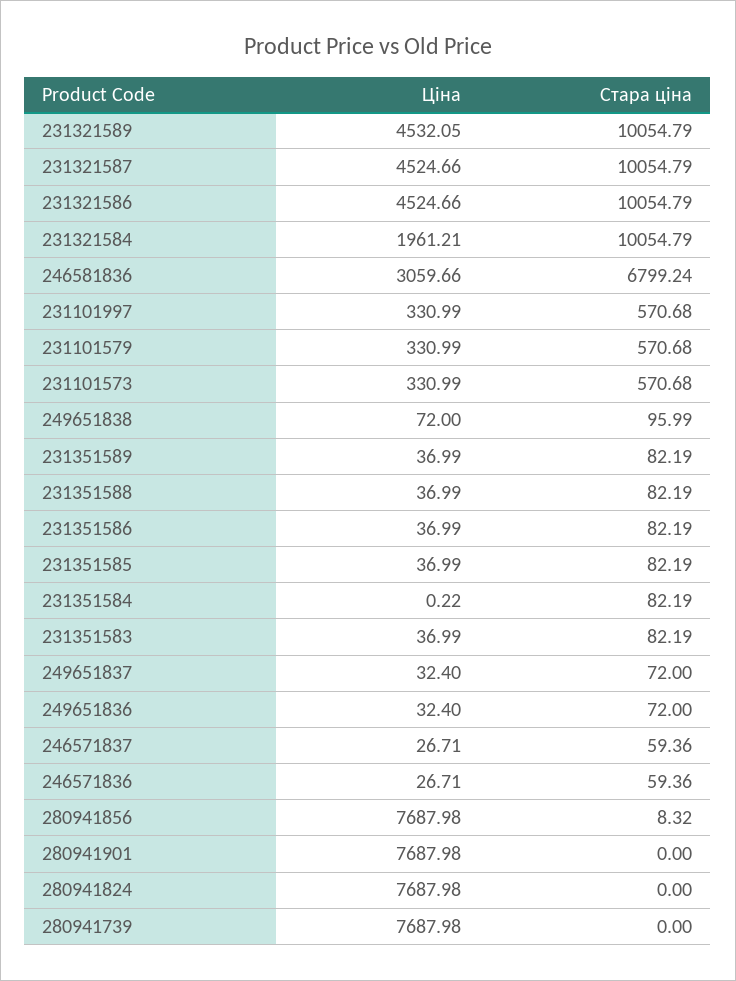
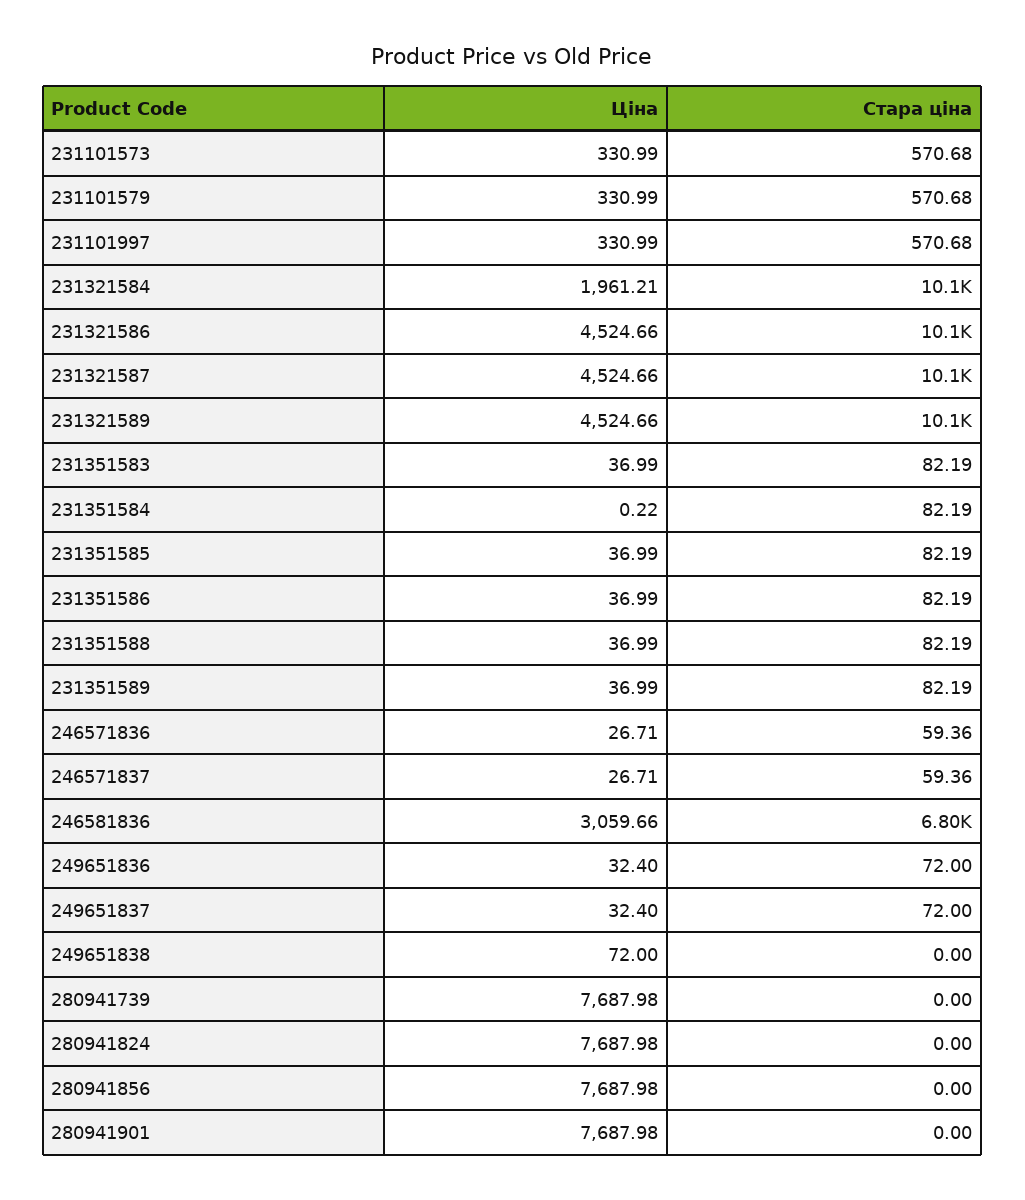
Ціна, 231321589: 4532.05 -> 4524.66
Стара ціна, 249651838: 95.99 -> 0
Стара ціна, 280941856: 8.32 -> 0

